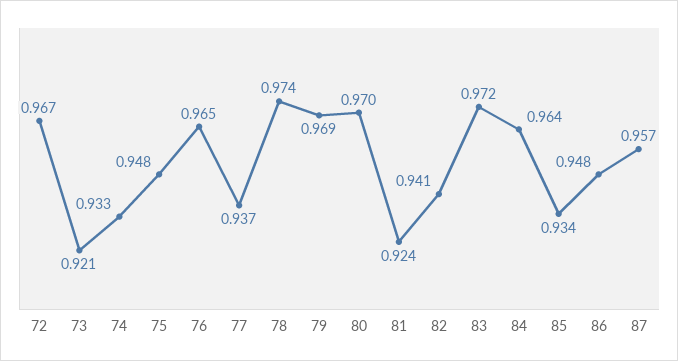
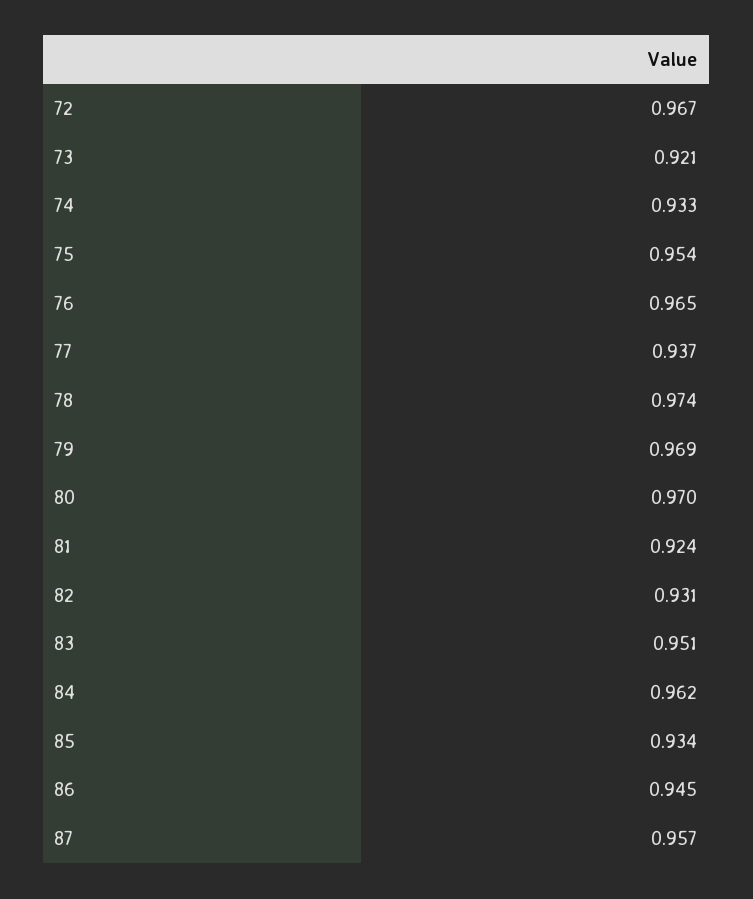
75: 0.948 -> 0.954
82: 0.941 -> 0.931
83: 0.972 -> 0.951
84: 0.964 -> 0.962
86: 0.948 -> 0.945

